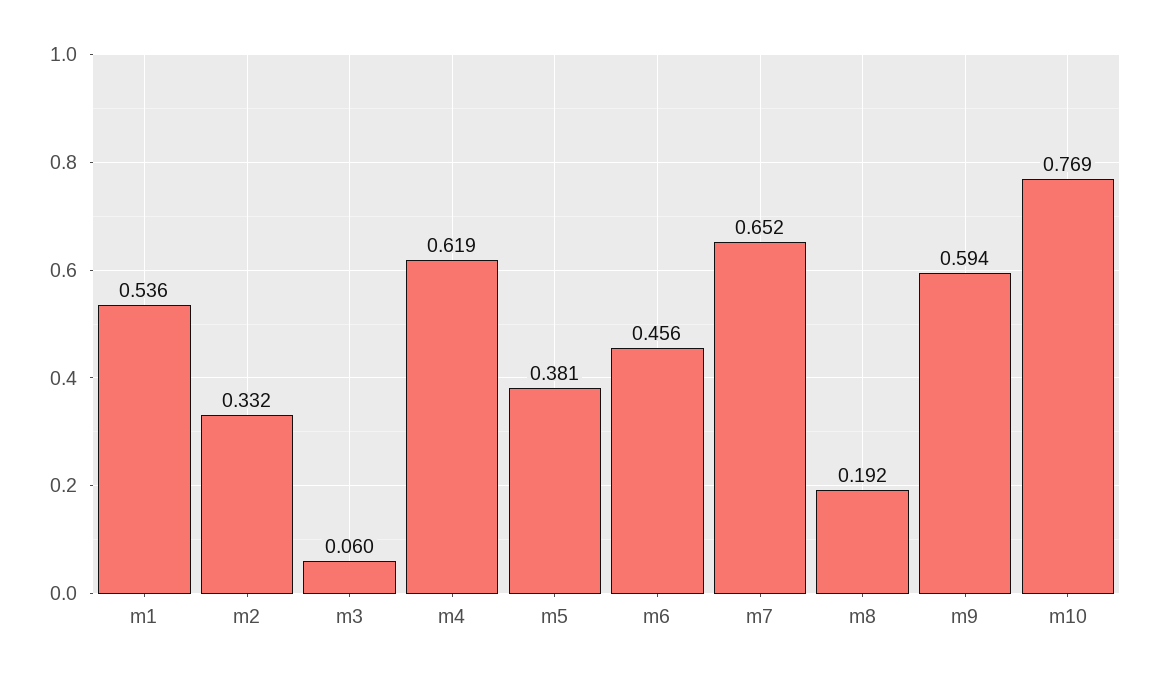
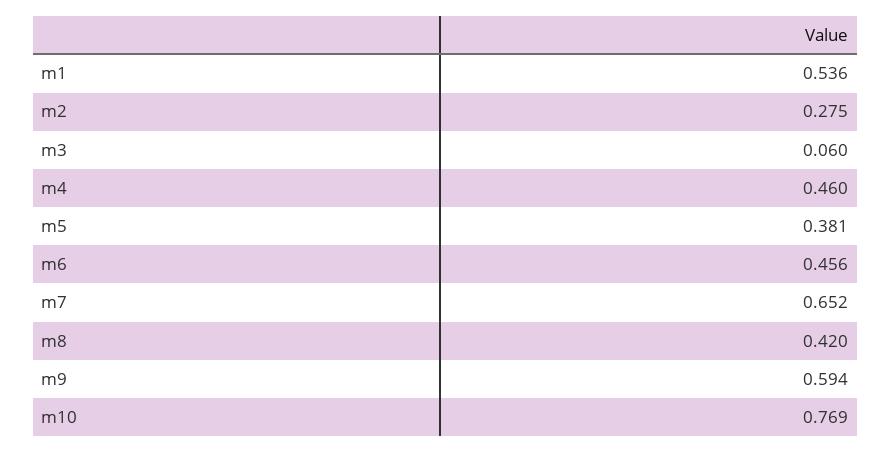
m2: 0.332 -> 0.275
m4: 0.619 -> 0.46
m8: 0.192 -> 0.42

